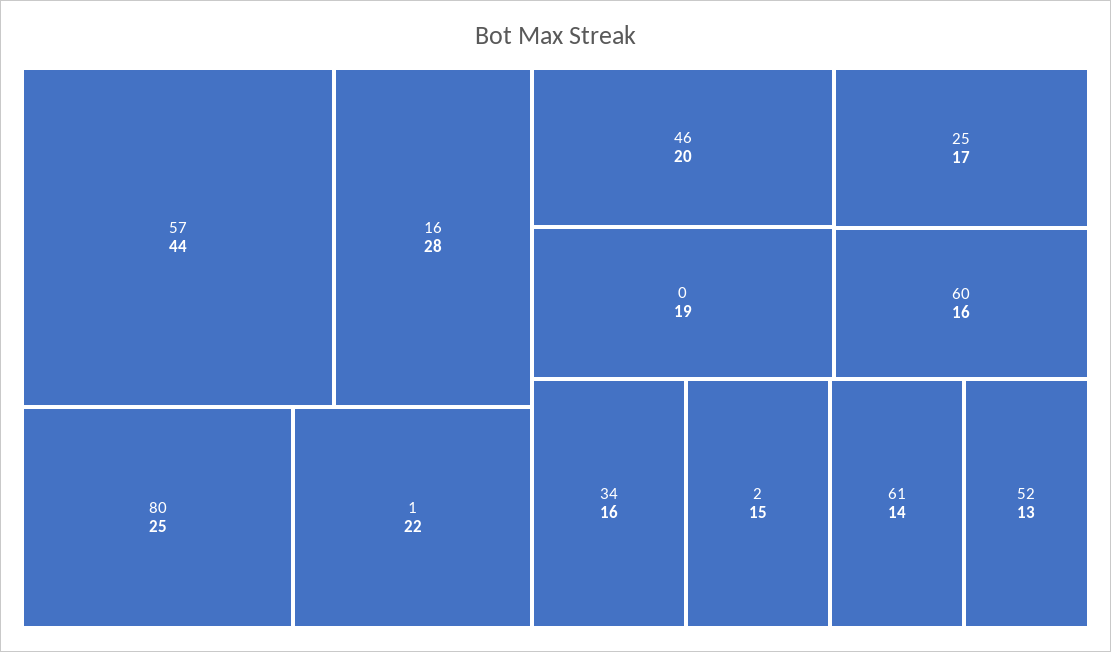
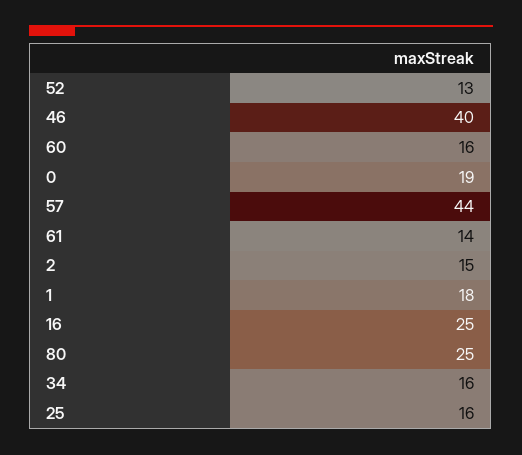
16: 28 -> 25
1: 22 -> 18
46: 20 -> 40
25: 17 -> 16

